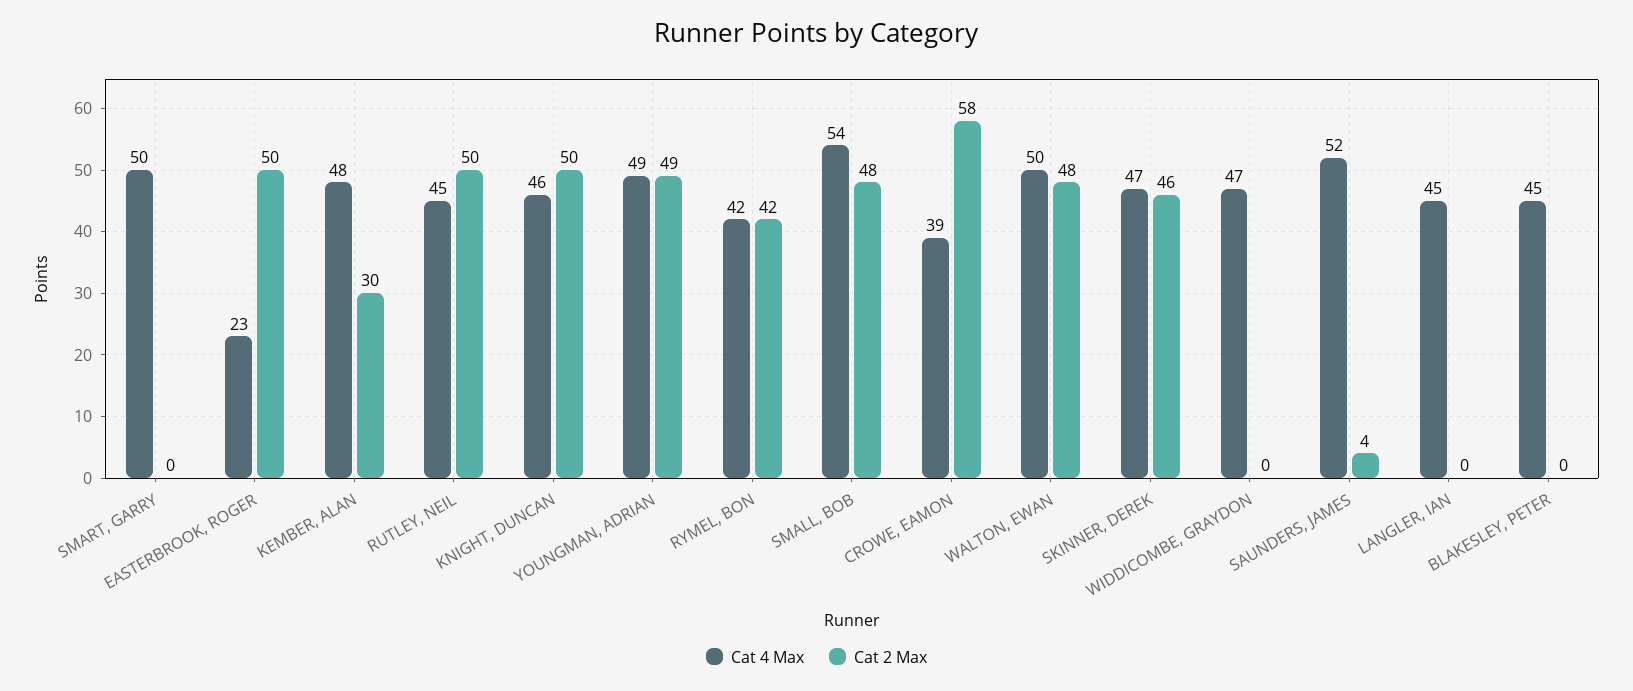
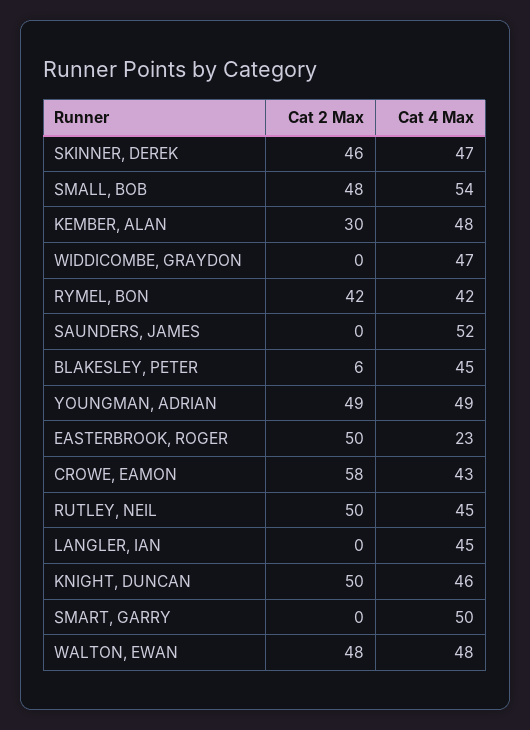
Cat 4 Max, CROWE, EAMON: 39 -> 43
Cat 4 Max, WALTON, EWAN: 50 -> 48
Cat 2 Max, SAUNDERS, JAMES: 4 -> 0
Cat 2 Max, BLAKESLEY, PETER: 0 -> 6

